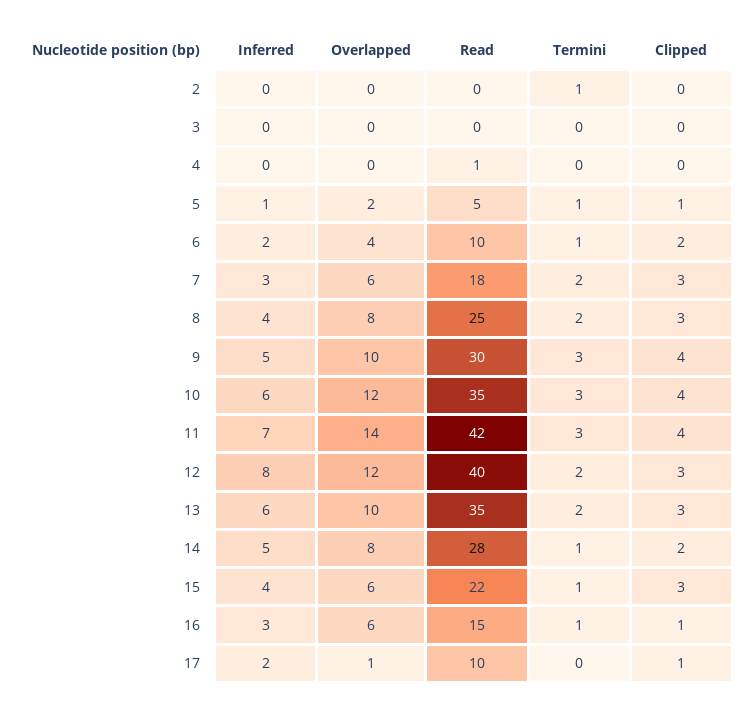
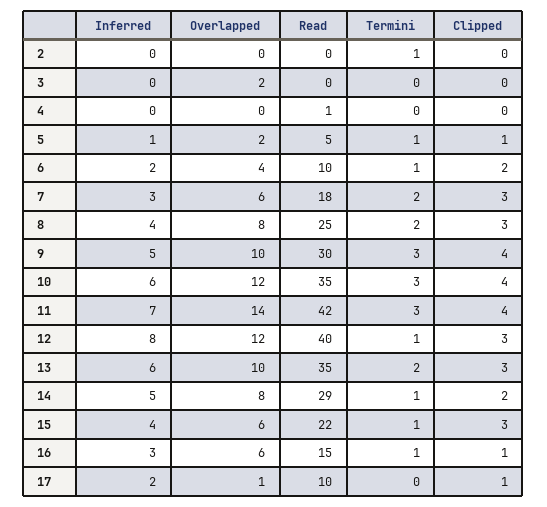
Overlapped, 3: 0 -> 2
Termini, 12: 2 -> 1
Read, 14: 28 -> 29

